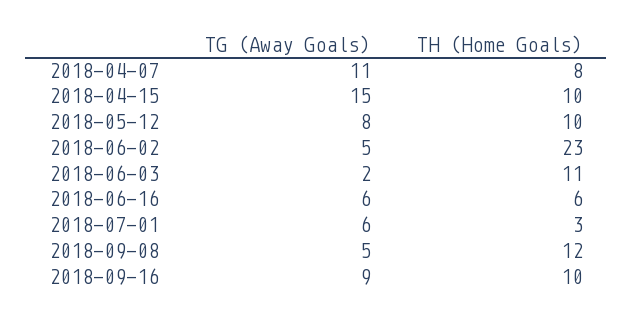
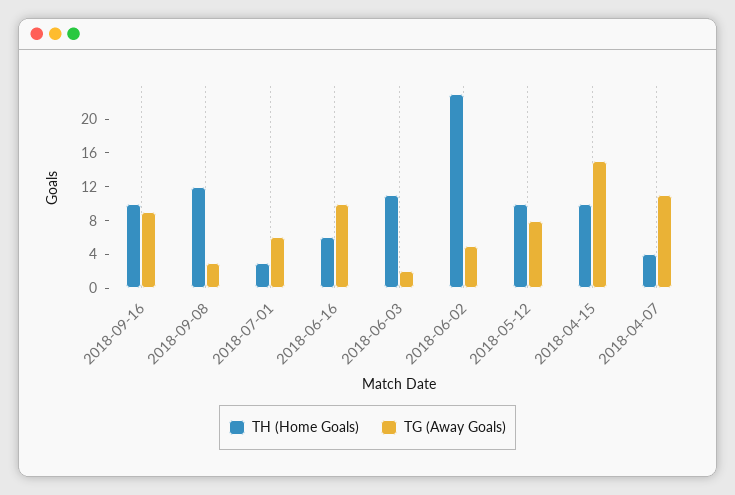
TH (Home Goals), 2018-04-07: 8 -> 4
TG (Away Goals), 2018-06-16: 6 -> 10
TG (Away Goals), 2018-09-08: 5 -> 3

